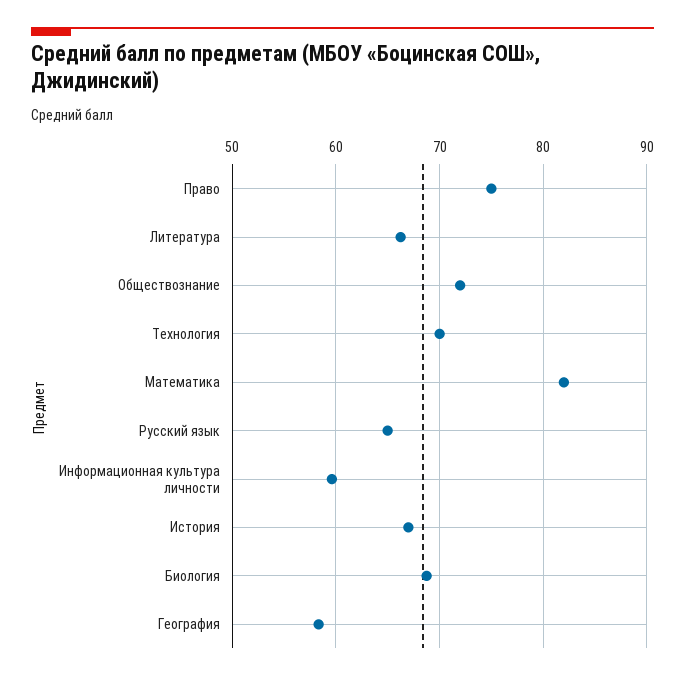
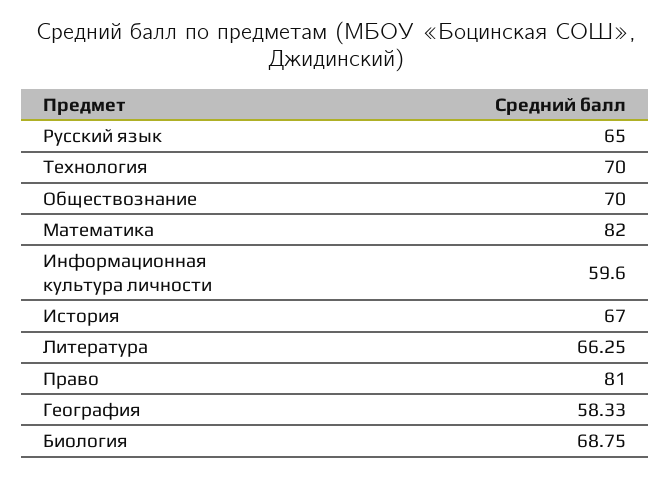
Право: 75 -> 81
Обществознание: 72 -> 70

